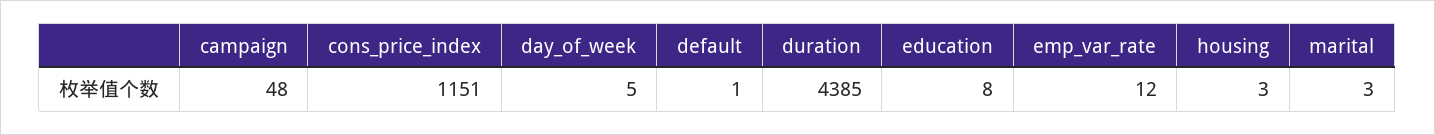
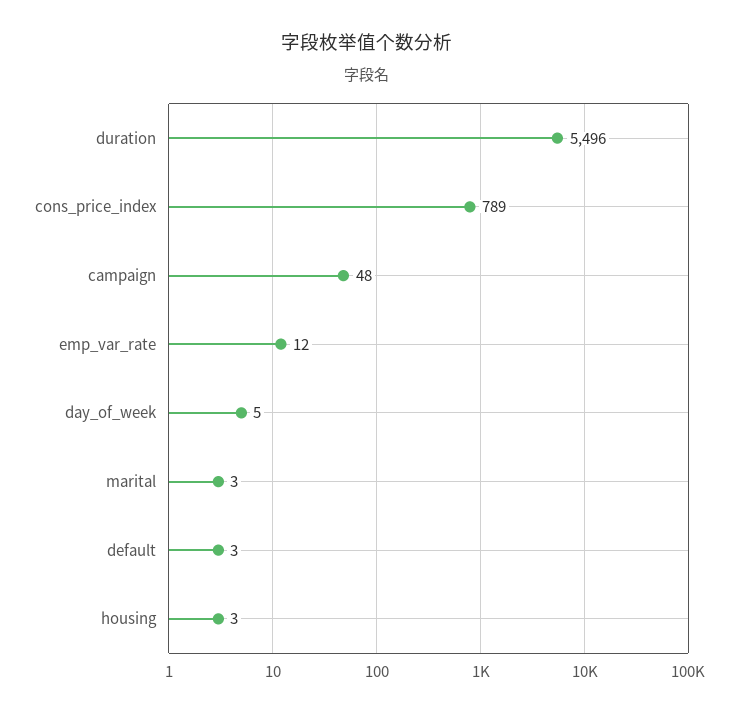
cons_price_index: 1151 -> 789
default: 1 -> 3
duration: 4385 -> 5496
education: 8 -> none

